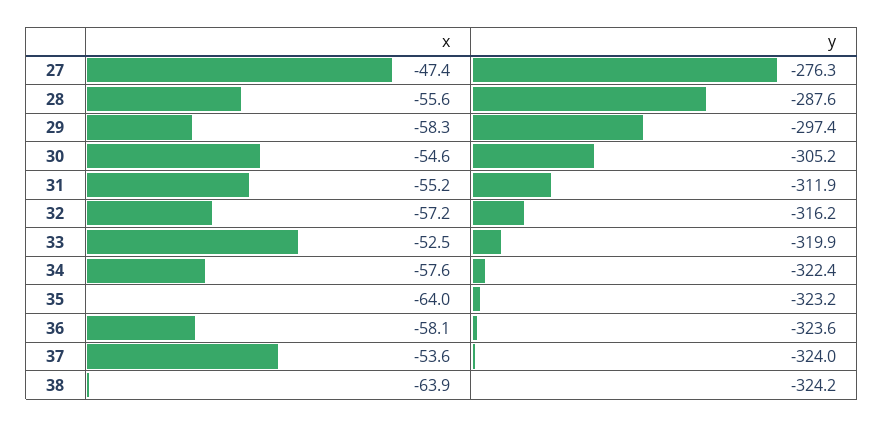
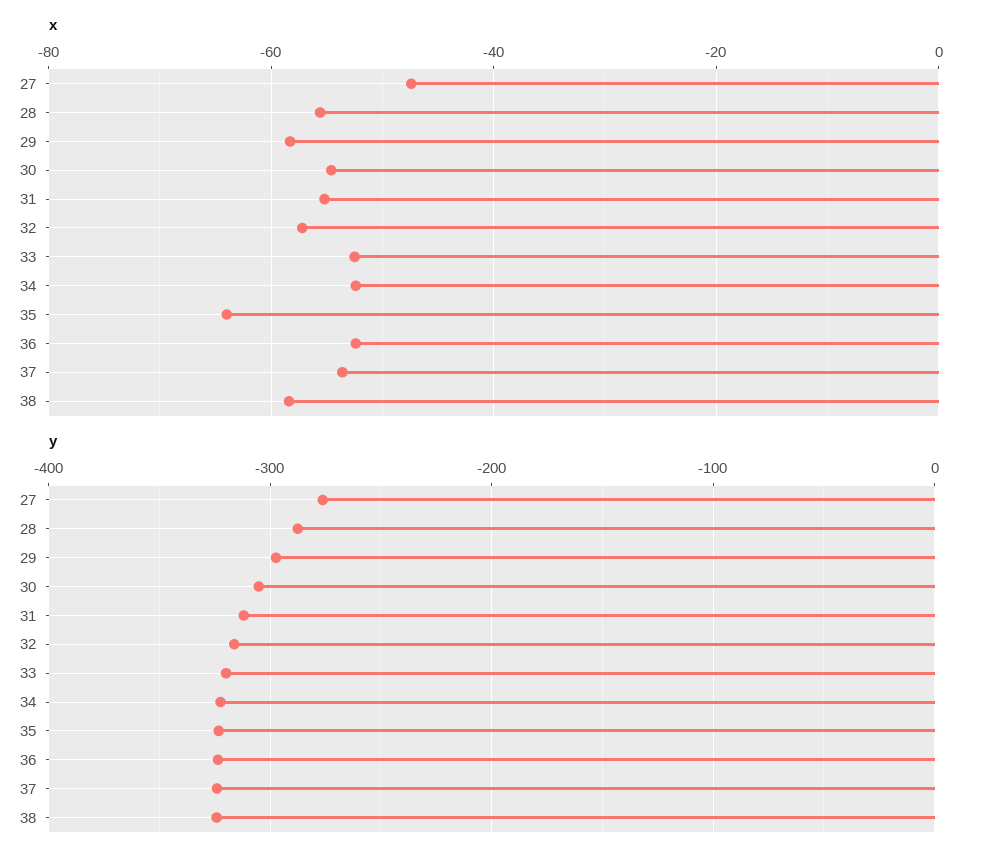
x, 34: -57.6 -> -52
x, 36: -58.1 -> -52
x, 38: -63.9 -> -58

